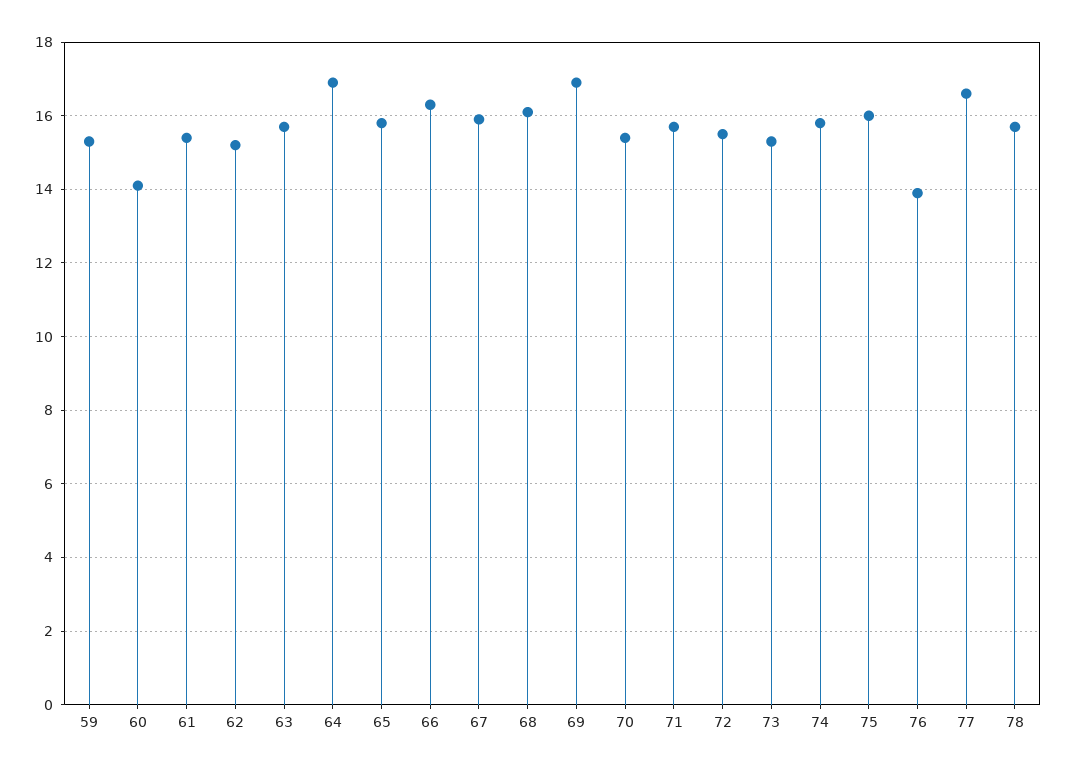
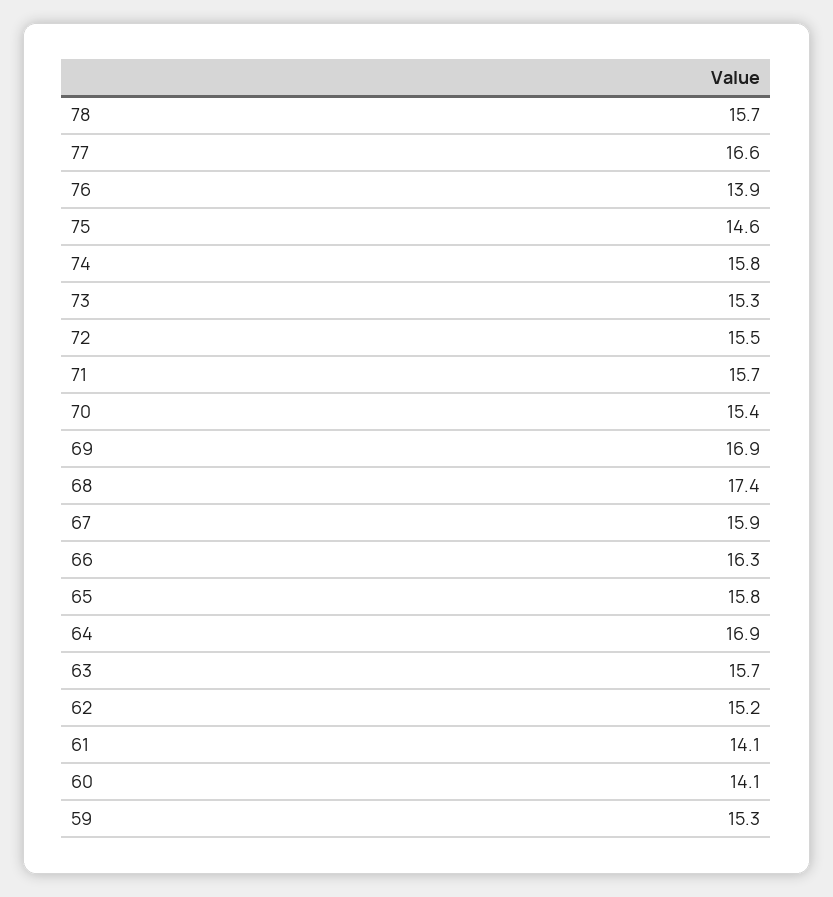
61: 15.5 -> 14.1
68: 16 -> 17.4
75: 16 -> 14.6

